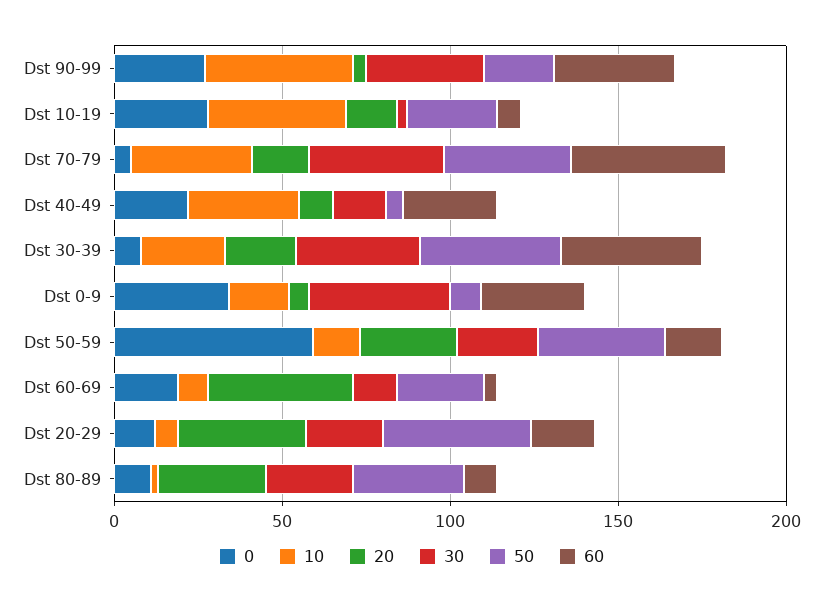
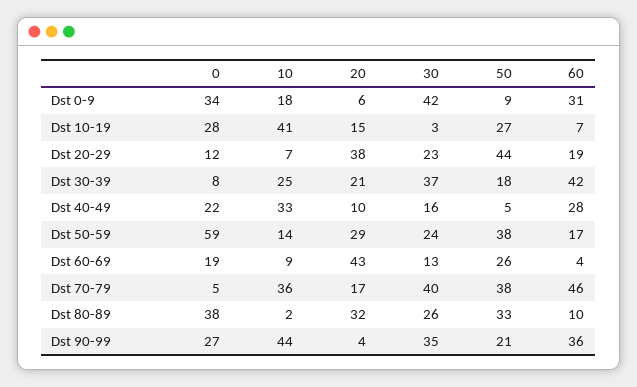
50, Dst 30-39: 40 -> 18
0, Dst 80-89: 10 -> 38

